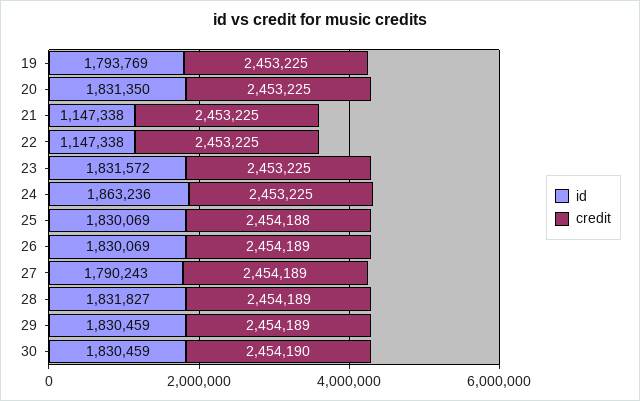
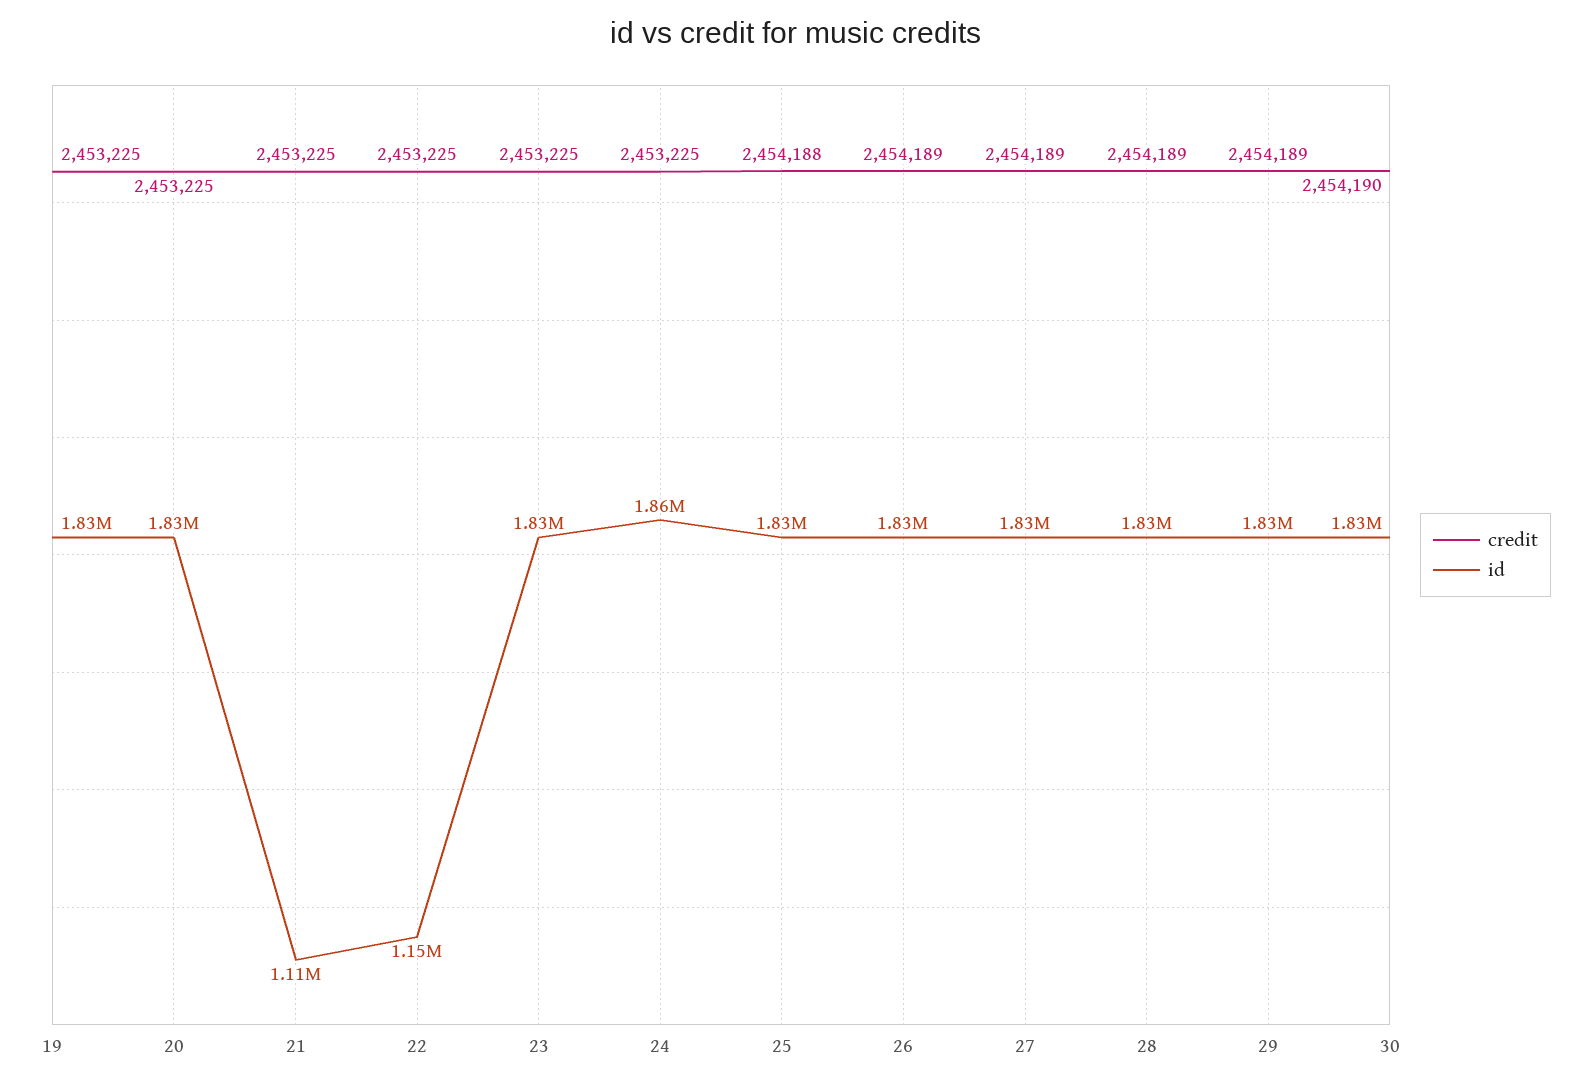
id, 19: 1793769 -> 1830000
id, 21: 1147338 -> 1110000
id, 27: 1790243 -> 1830000

